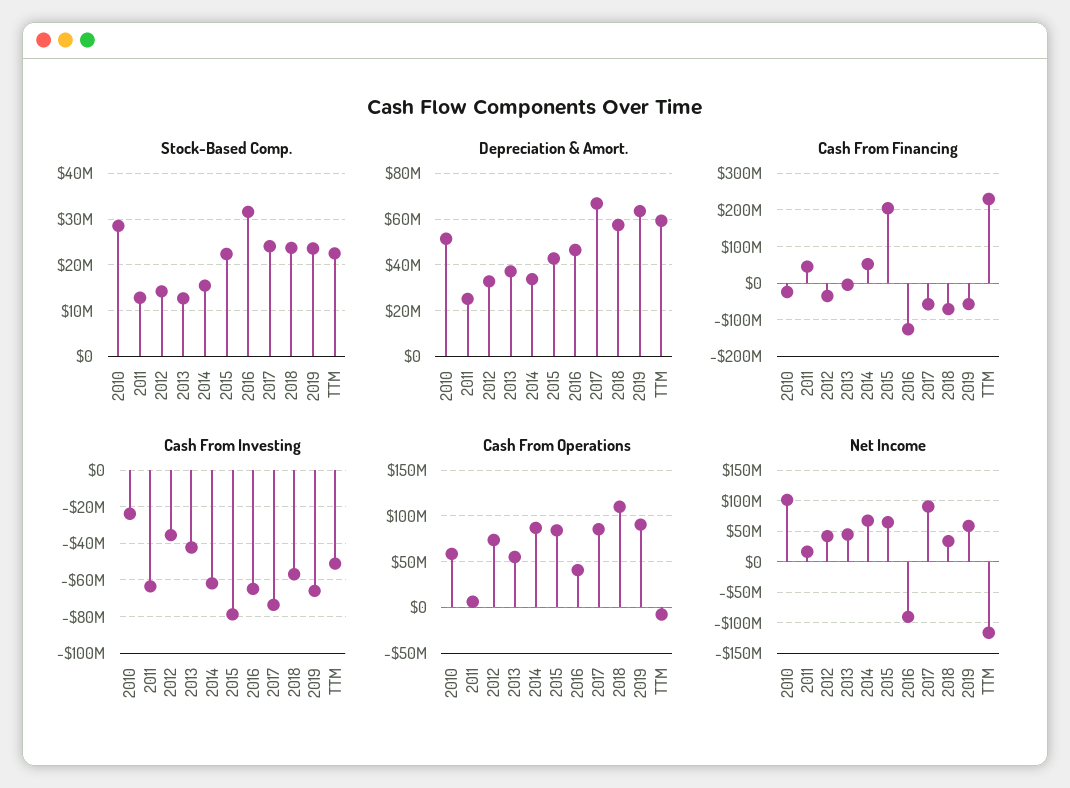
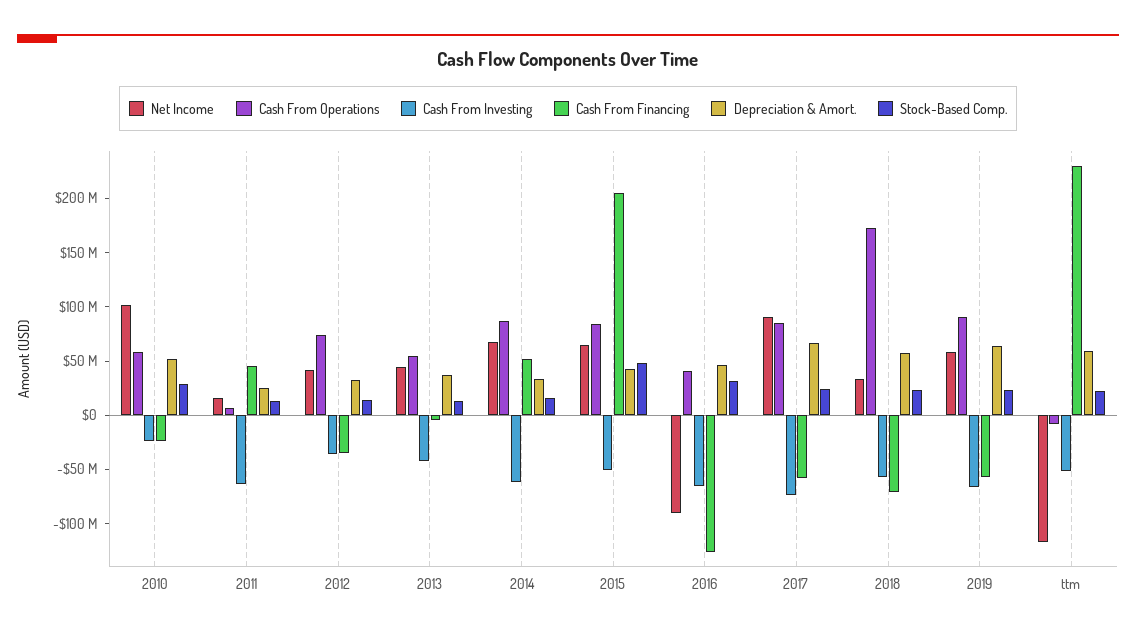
Stock-Based Comp., 2015: 22000000 -> 50000000
Cash From Investing, 2015: -80000000 -> -50000000
Cash From Operations, 2018: 110000000 -> 170000000

